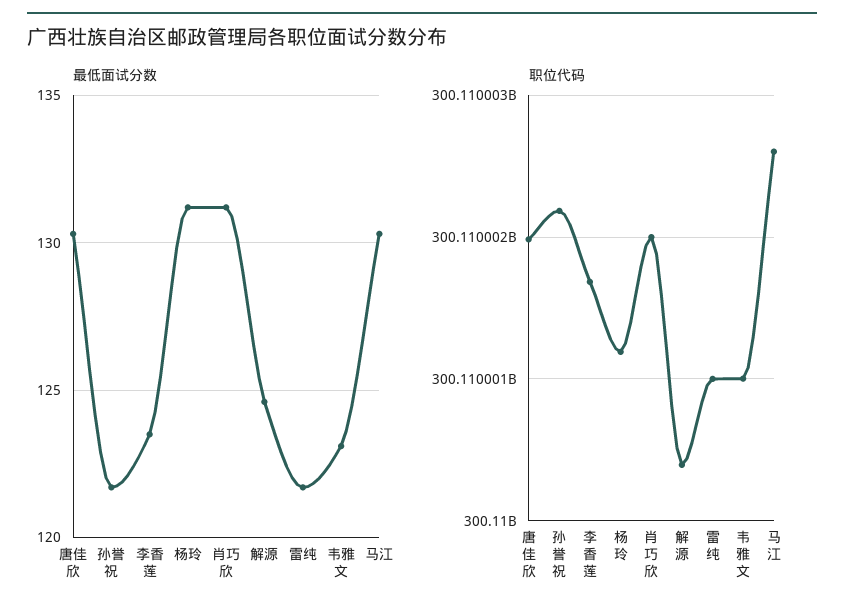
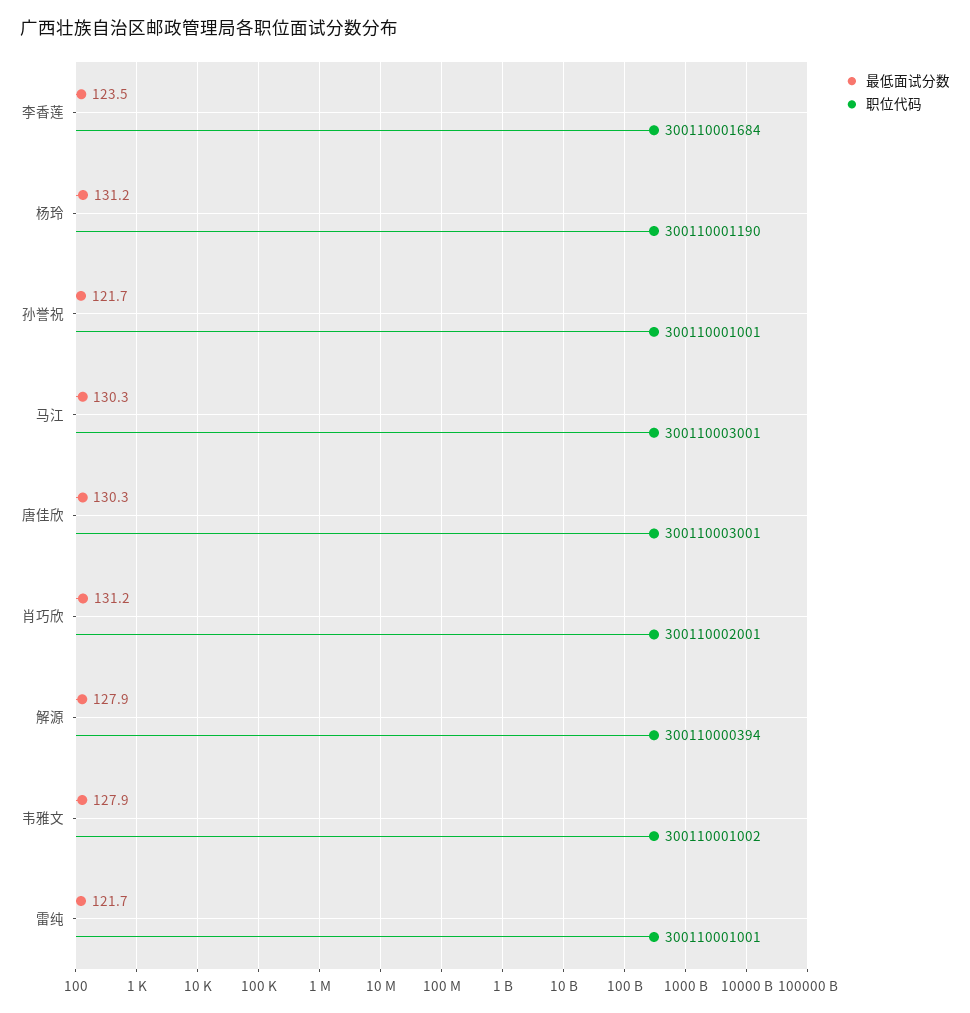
最低面试分数, 解源: 124.5 -> 127.9
最低面试分数, 韦雅文: 123 -> 127.9
职位代码, 唐佳欣: 300110002000 -> 300110003001
职位代码, 孙誉祝: 300110002200 -> 300110001001
职位代码, 马江: 300110002600 -> 300110003001

